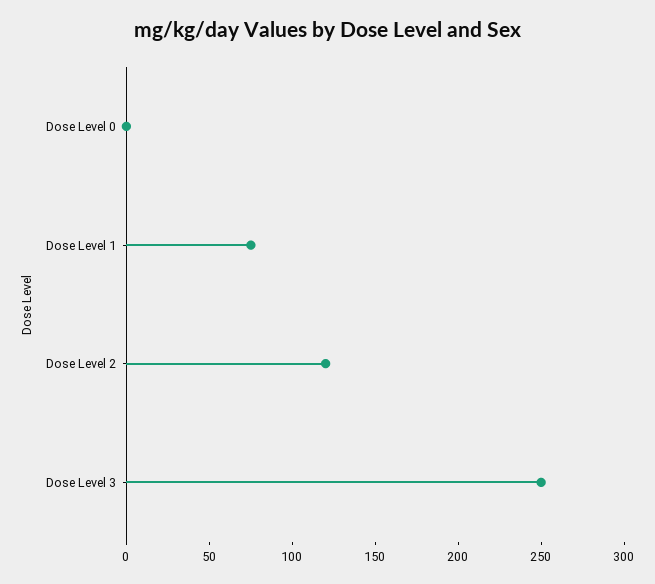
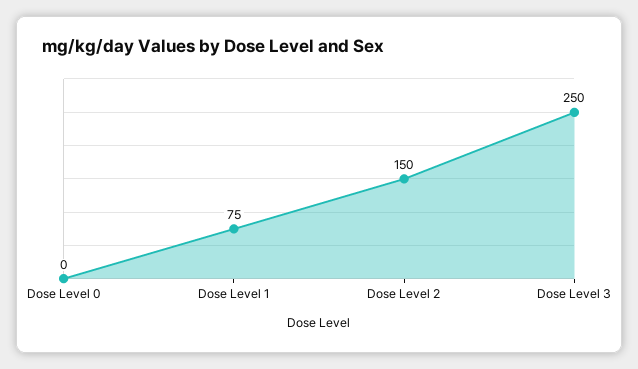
Dose Level 2: 120 -> 150

